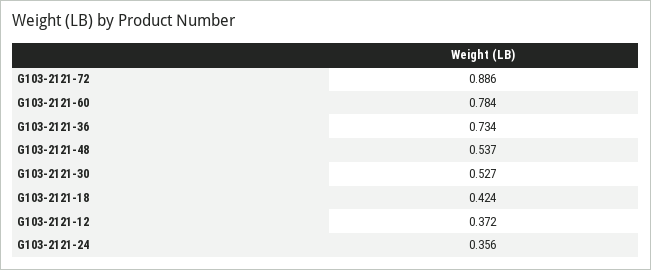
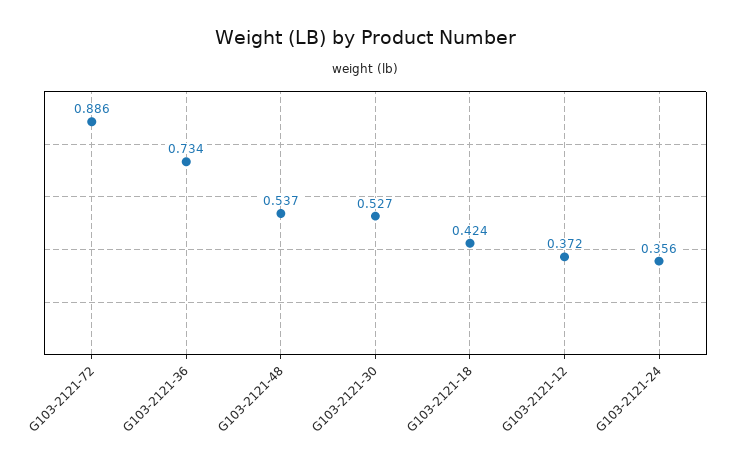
G103-2121-60: 0.784 -> none

